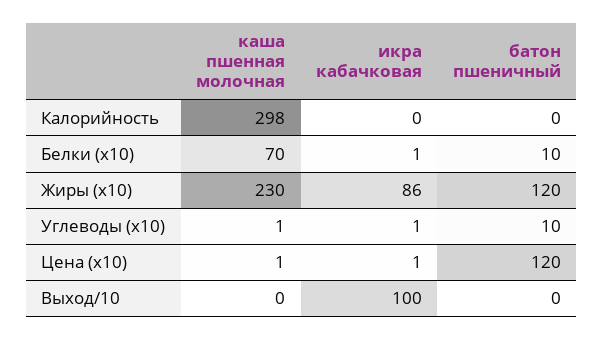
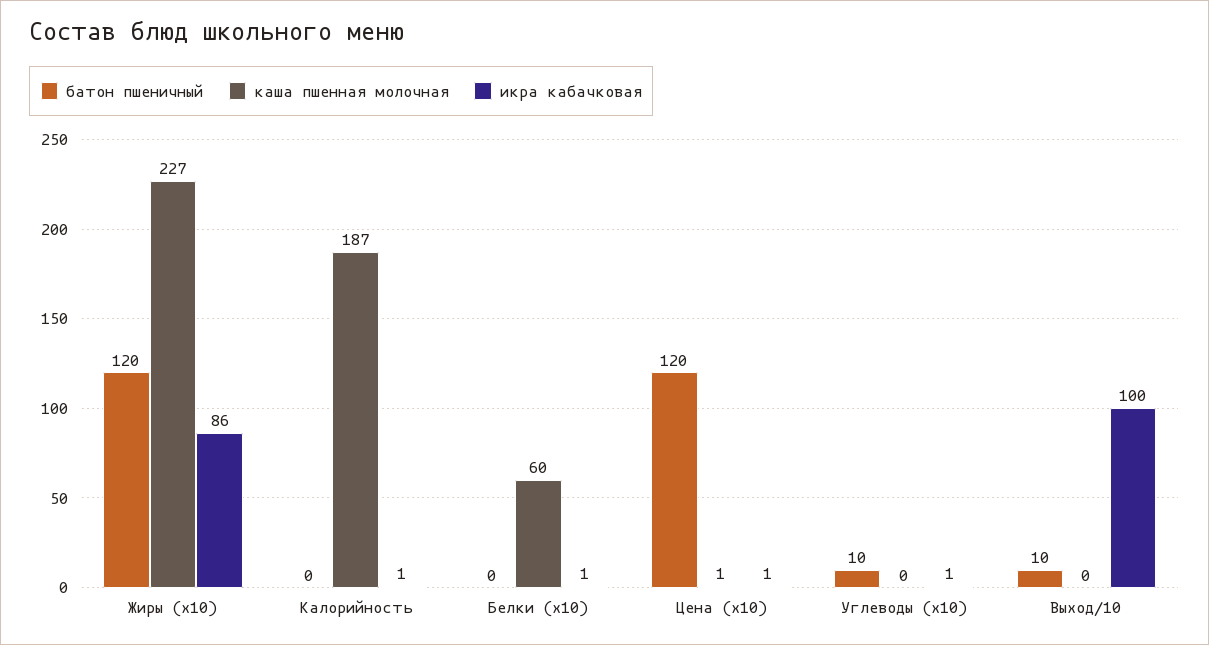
каша пшенная молочная, Калорийность: 298 -> 187
икра кабачковая, Калорийность: 0 -> 1
каша пшенная молочная, Белки (x10): 70 -> 60
батон пшеничный, Белки (x10): 10 -> 0
каша пшенная молочная, Жиры (x10): 230 -> 227
каша пшенная молочная, Углеводы (x10): 1 -> 0
батон пшеничный, Выход/10: 0 -> 10

